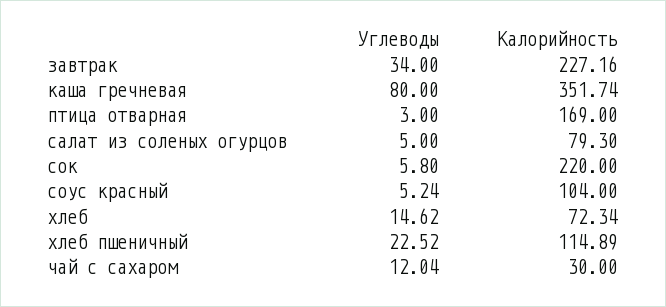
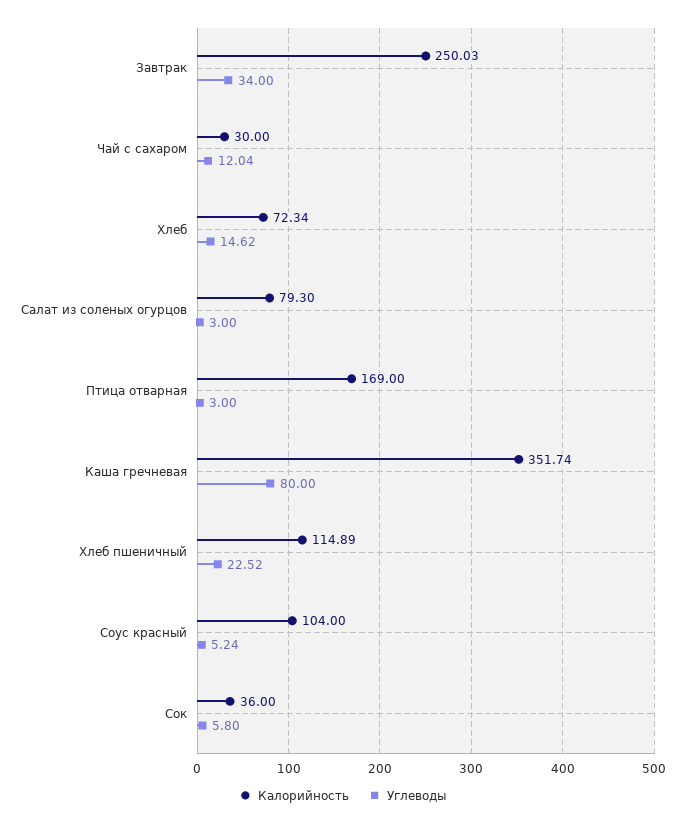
Калорийность, завтрак: 227.16 -> 250.03
Углеводы, салат из соленых огурцов: 5 -> 3
Калорийность, сок: 220 -> 36

